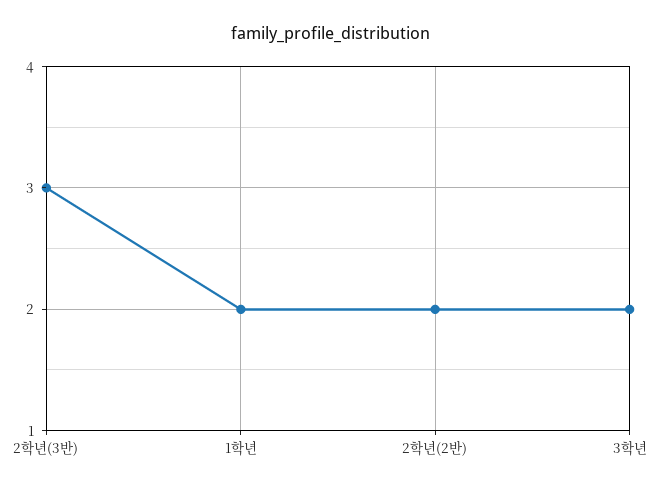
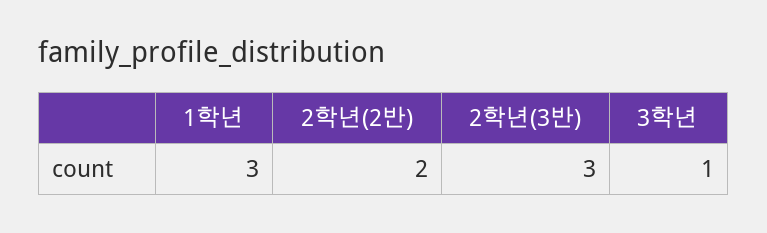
1학년: 2 -> 3
3학년: 2 -> 1

